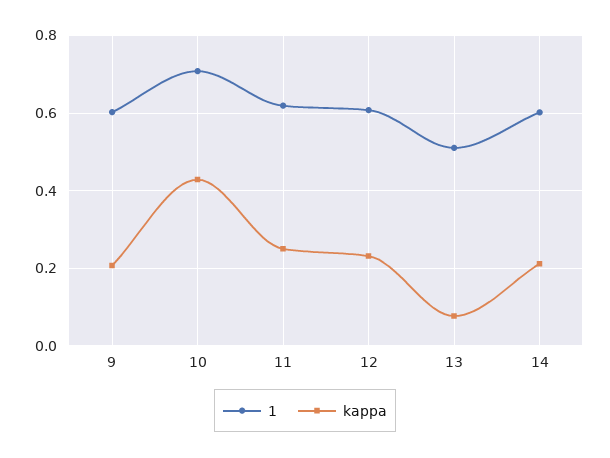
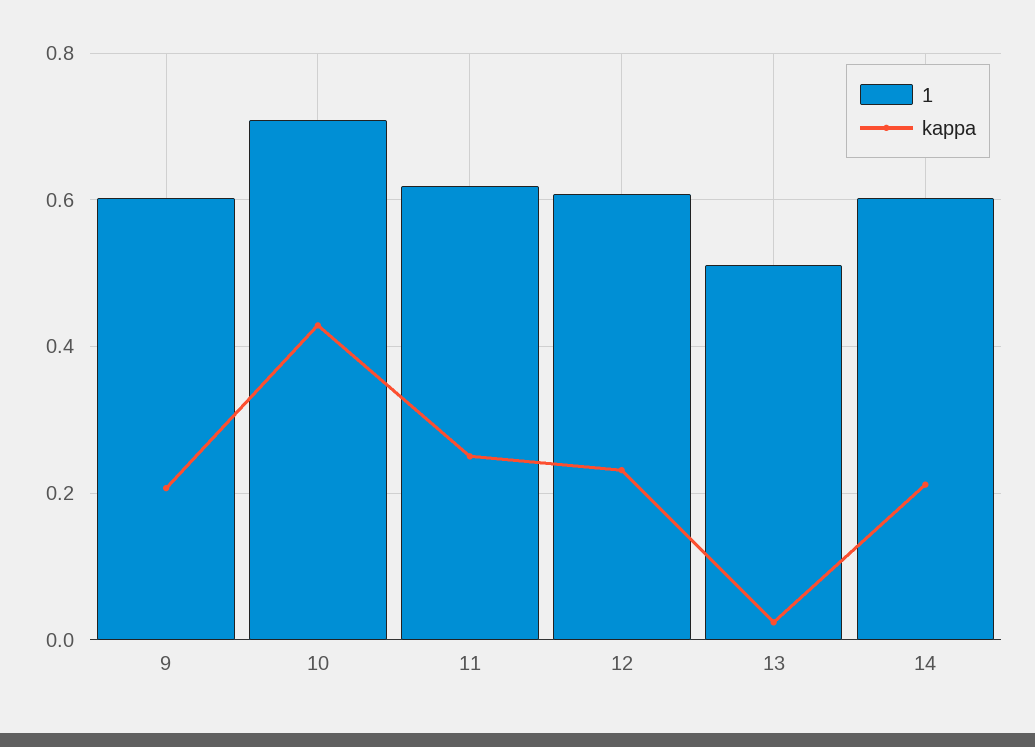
kappa, 13: 0.08 -> 0.02

